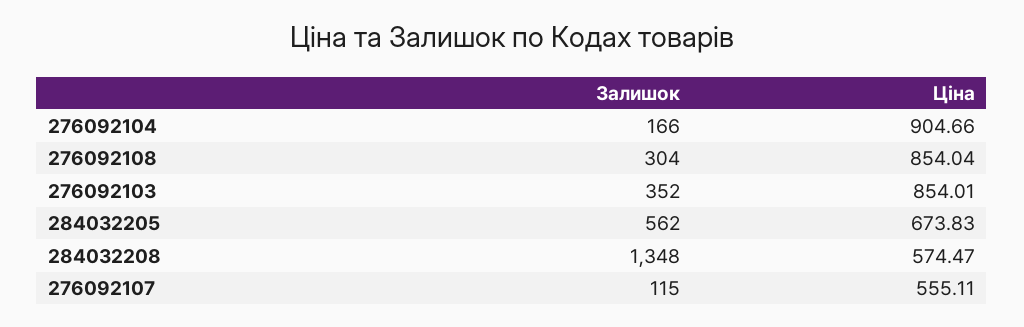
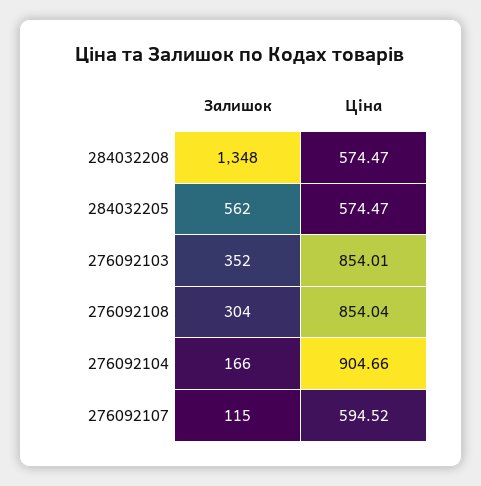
Ціна, 284032205: 673.83 -> 574.47
Ціна, 276092107: 555.11 -> 594.52

